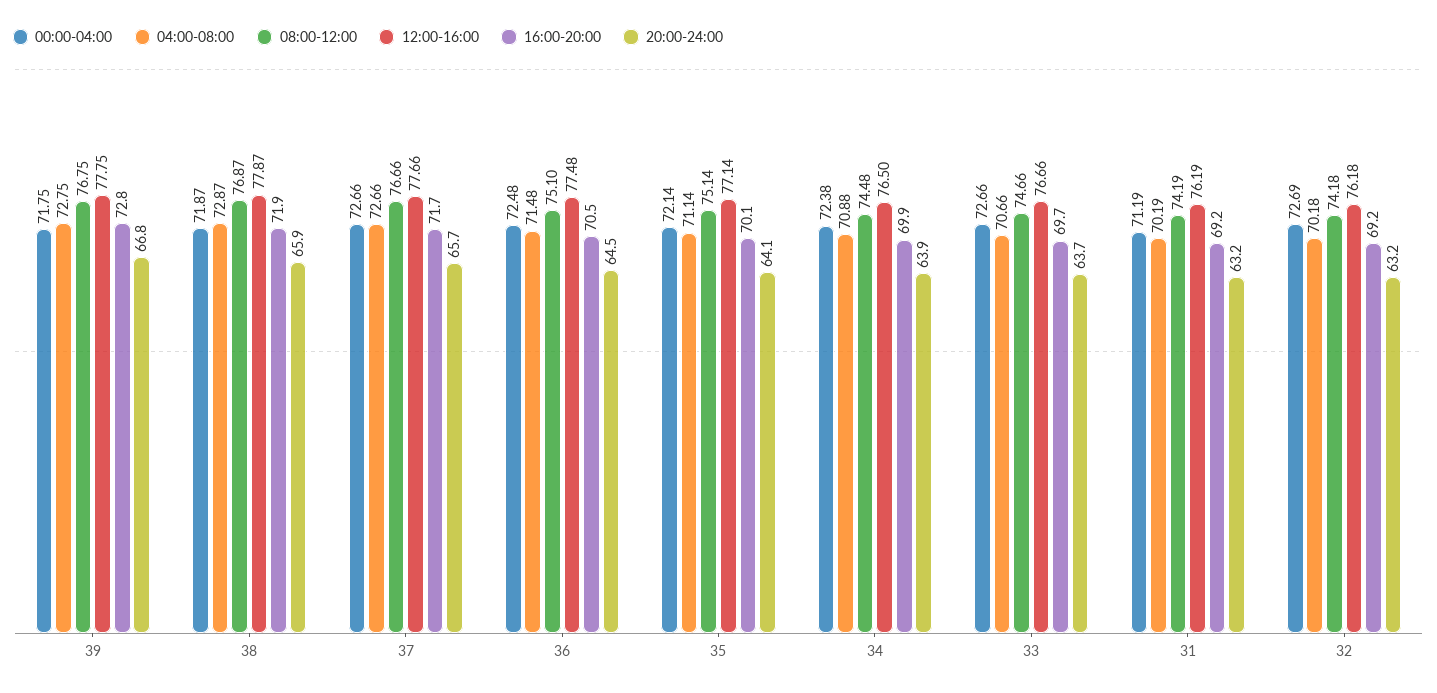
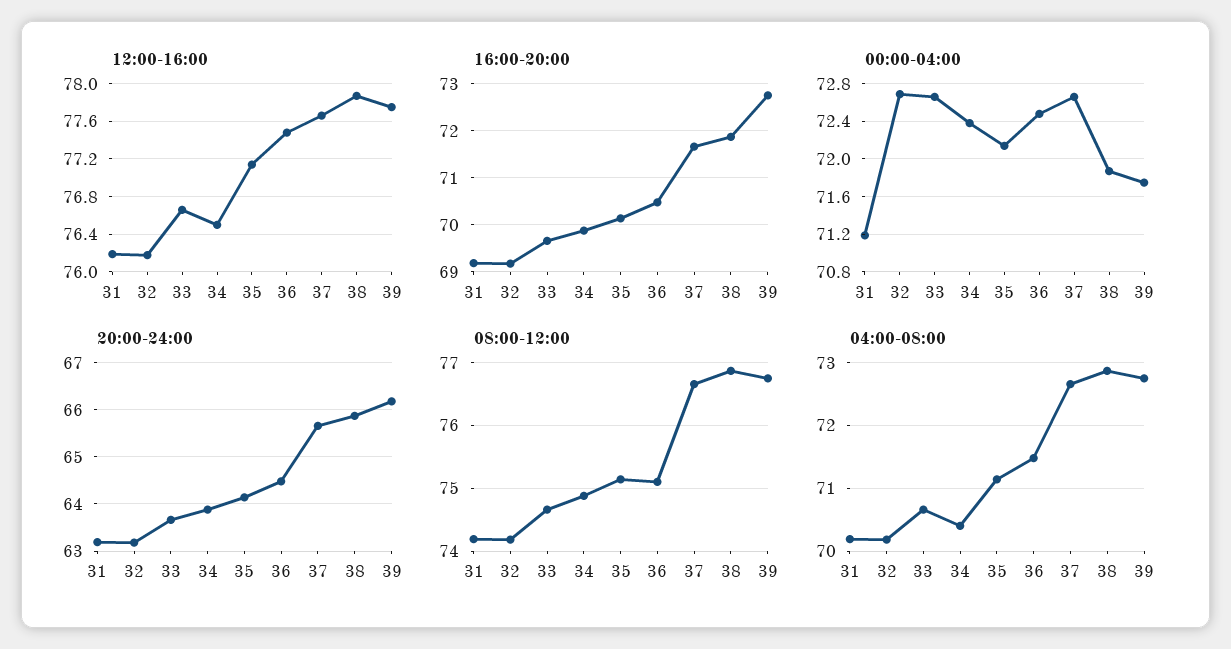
20:00-24:00, 39: 66.8 -> 66.2
04:00-08:00, 34: 70.88 -> 70.4
08:00-12:00, 34: 74.48 -> 74.9

